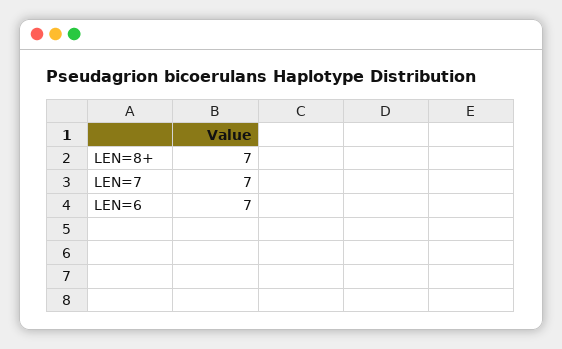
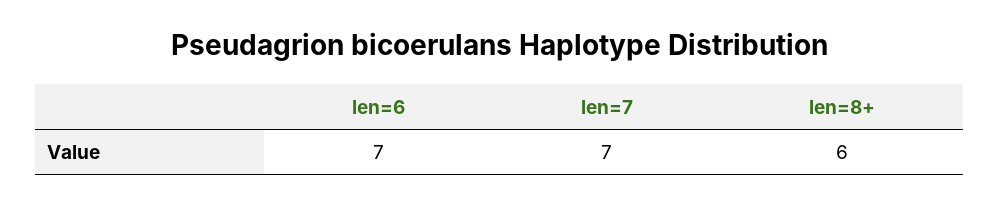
LEN=8+: 7 -> 6

